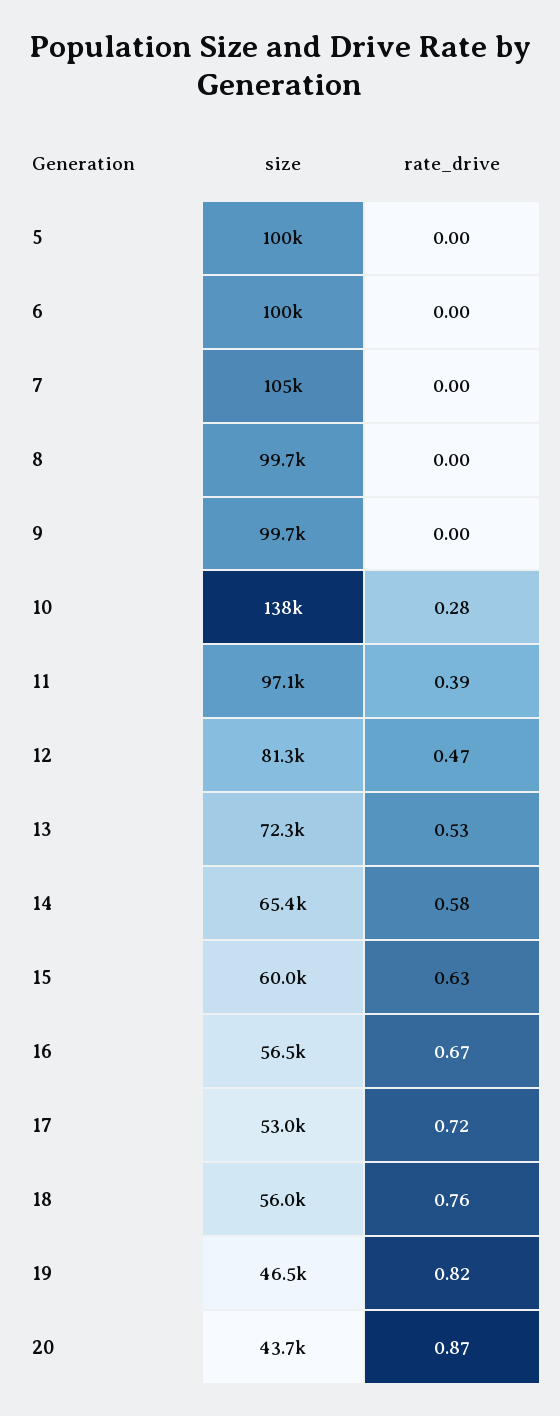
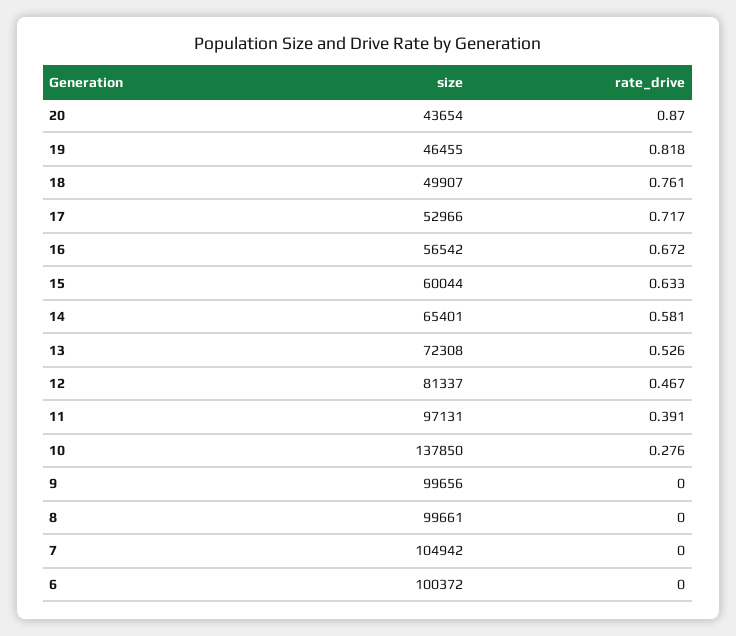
size, 5: 100000 -> none
rate_drive, 5: 0 -> none
size, 18: 56000 -> 49907

